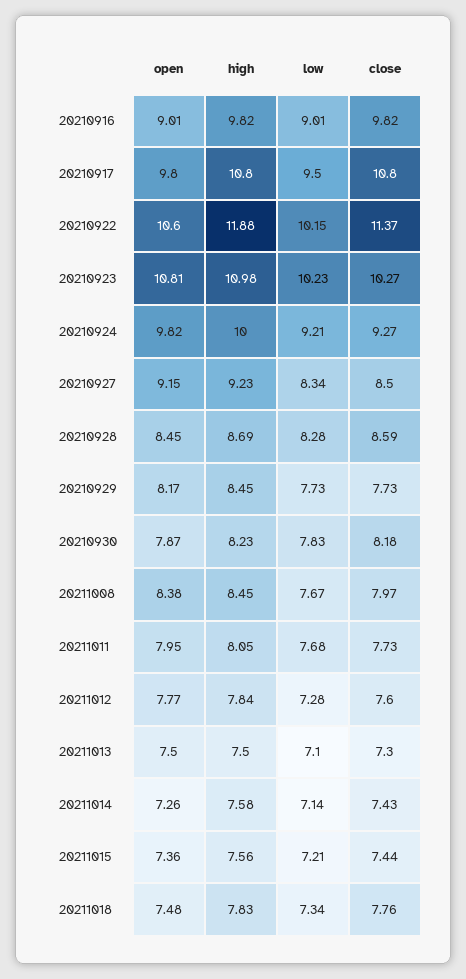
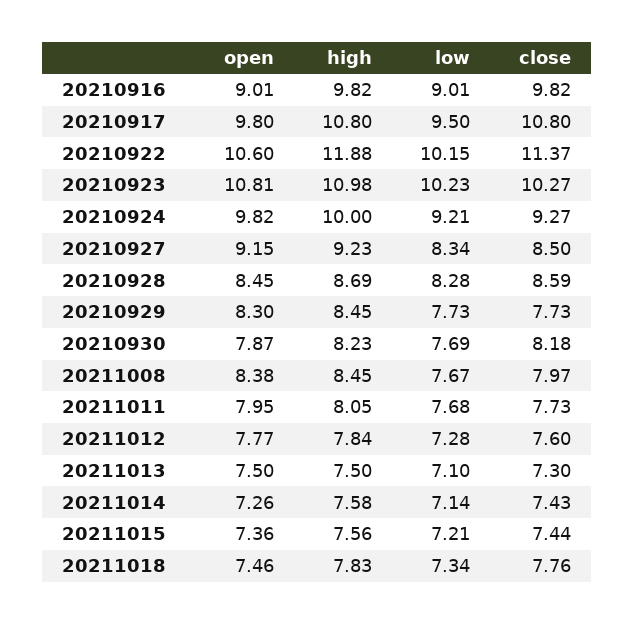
open, 20210929: 8.17 -> 8.3
low, 20210930: 7.83 -> 7.69
open, 20211018: 7.48 -> 7.46

